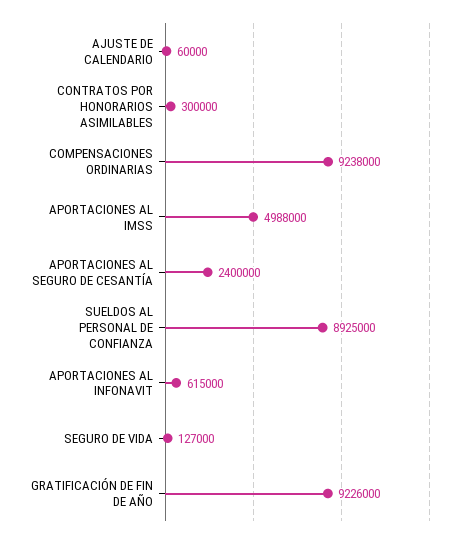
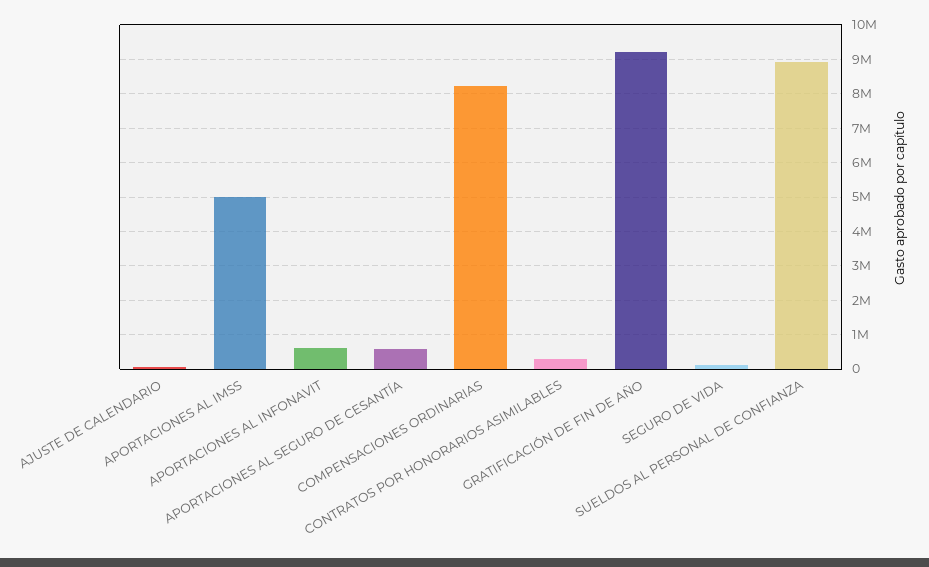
COMPENSACIONES ORDINARIAS: 9238000 -> 8200000
APORTACIONES AL SEGURO DE CESANTÍA: 2400000 -> 600000

